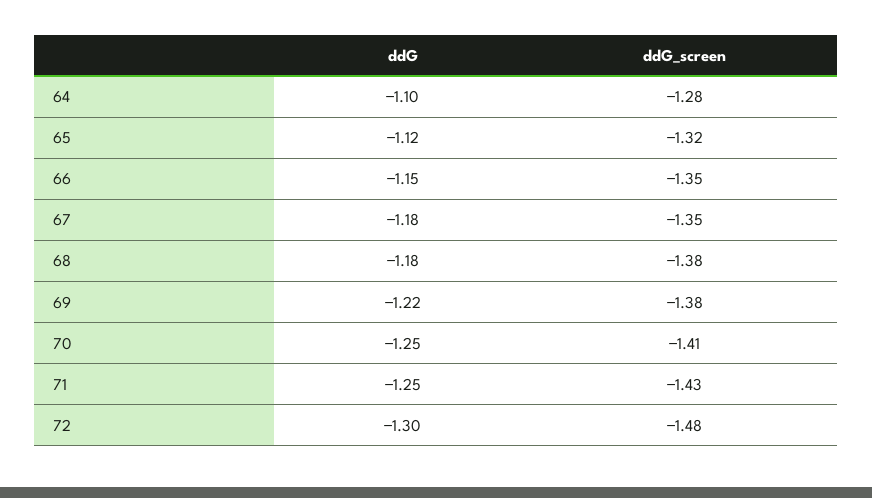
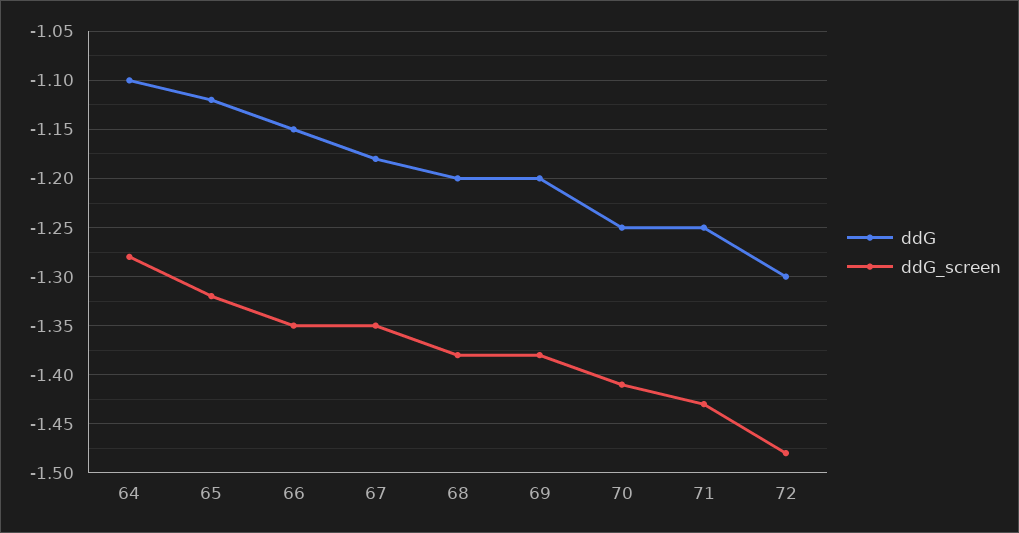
ddG, 68: -1.18 -> -1.2
ddG, 69: -1.22 -> -1.2

